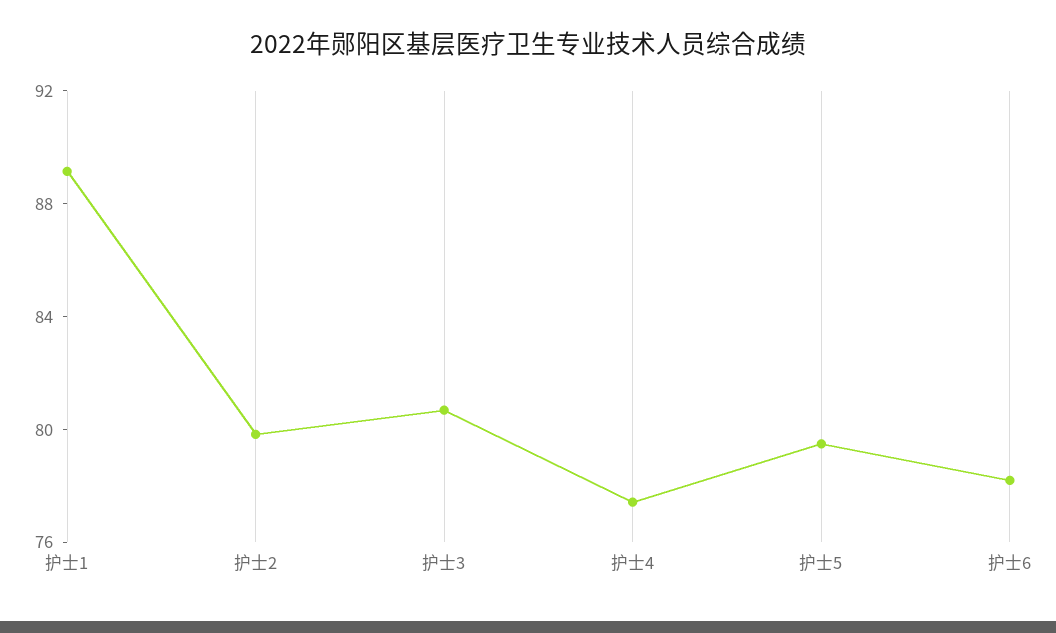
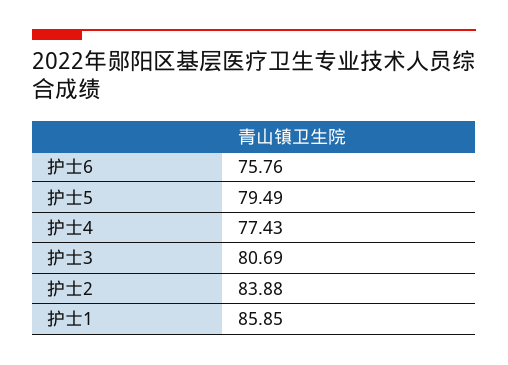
护士1: 89 -> 85.85
护士2: 80 -> 83.88
护士6: 78 -> 75.76

